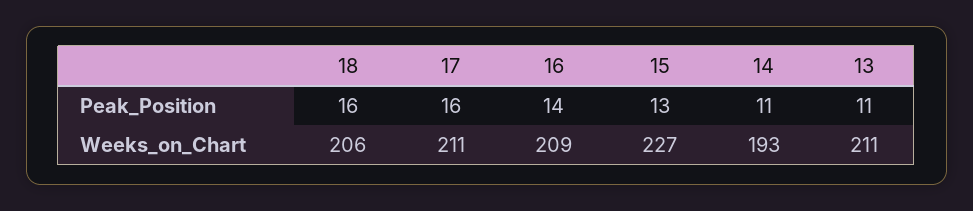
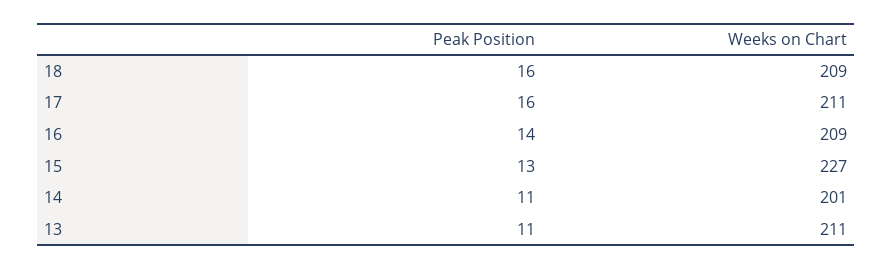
18, Weeks_on_Chart: 206 -> 209
14, Weeks_on_Chart: 193 -> 201

